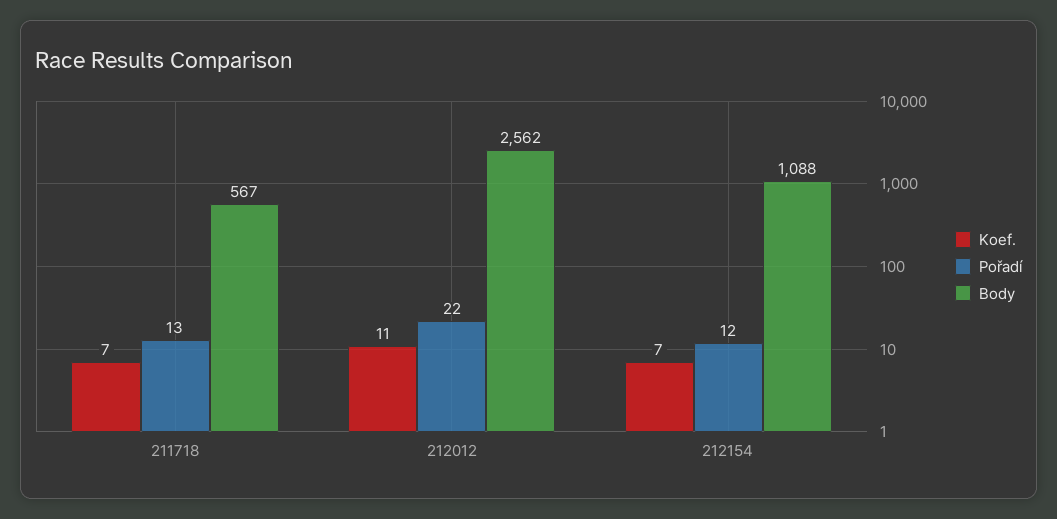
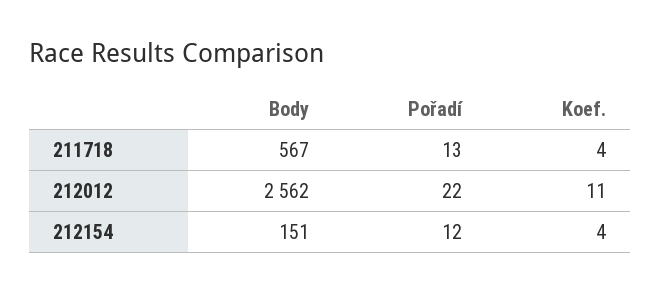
Koef., 211718: 7 -> 4
Koef., 212154: 7 -> 4
Body, 212154: 1088 -> 151

